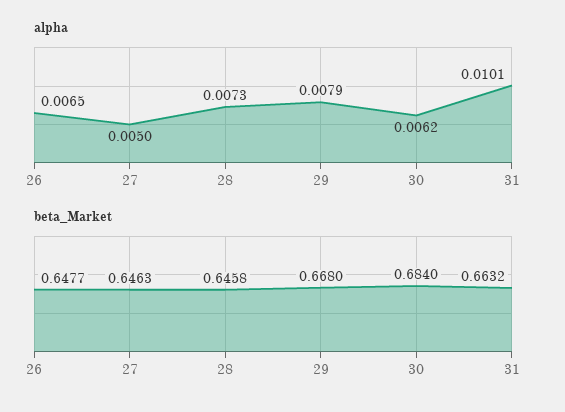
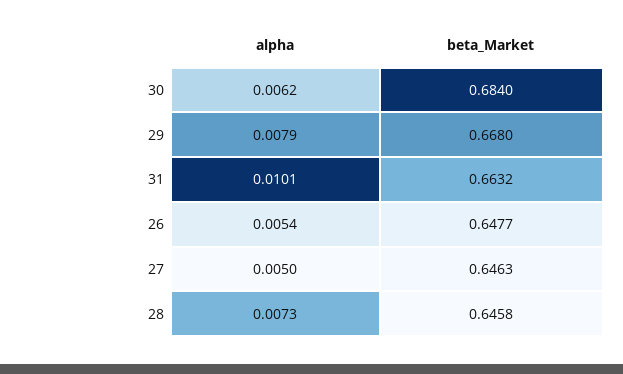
alpha, 26: 0.0065 -> 0.0054

